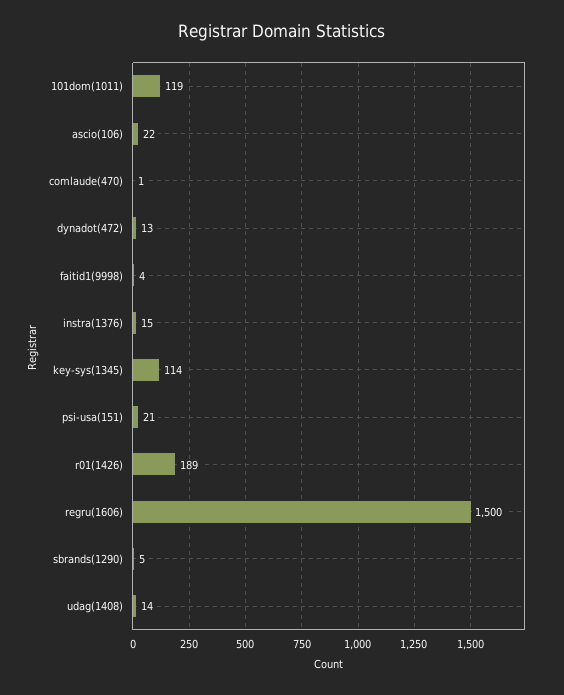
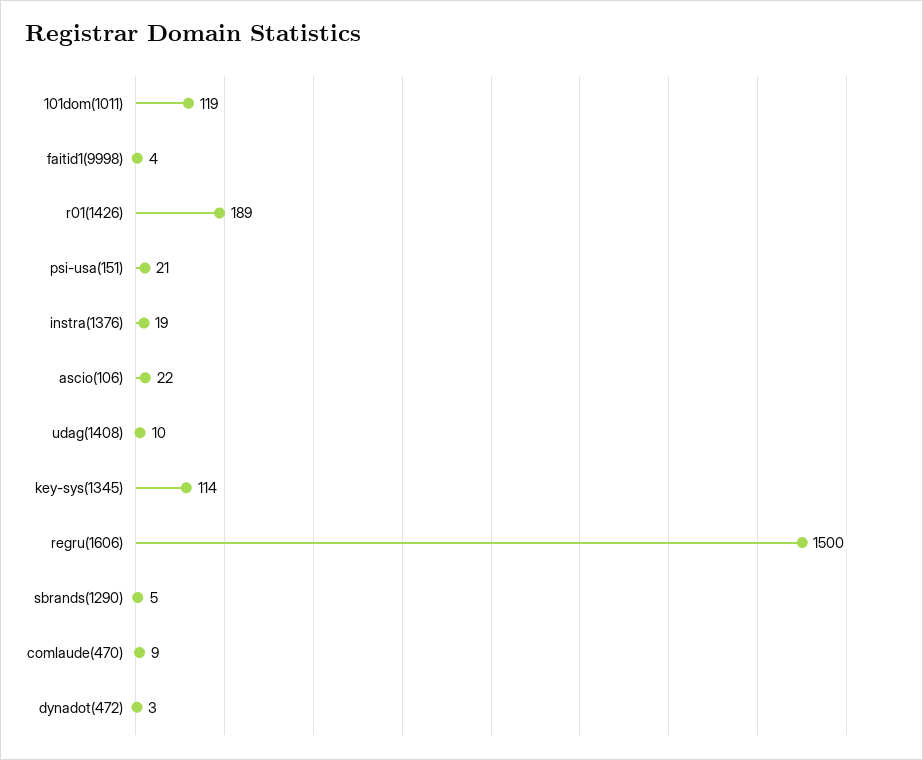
comlaude(470): 1 -> 9
dynadot(472): 13 -> 3
instra(1376): 15 -> 19
udag(1408): 14 -> 10

